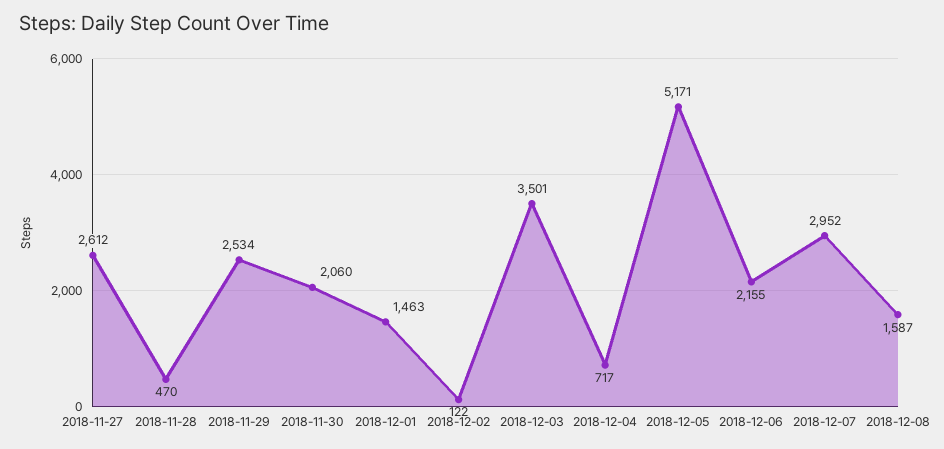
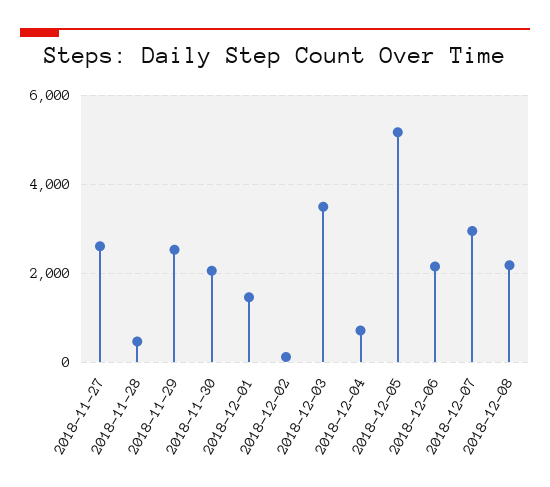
2018-12-08: 1587 -> 2200

